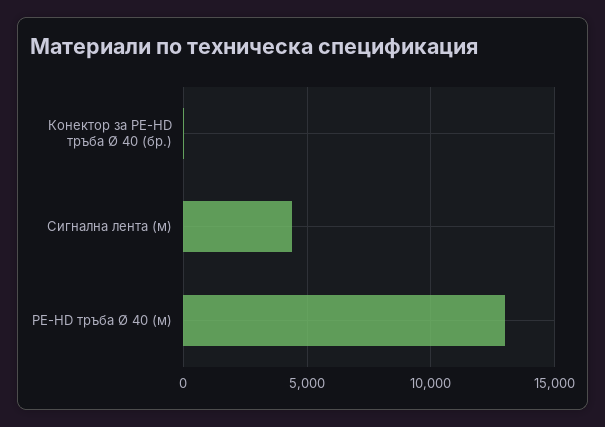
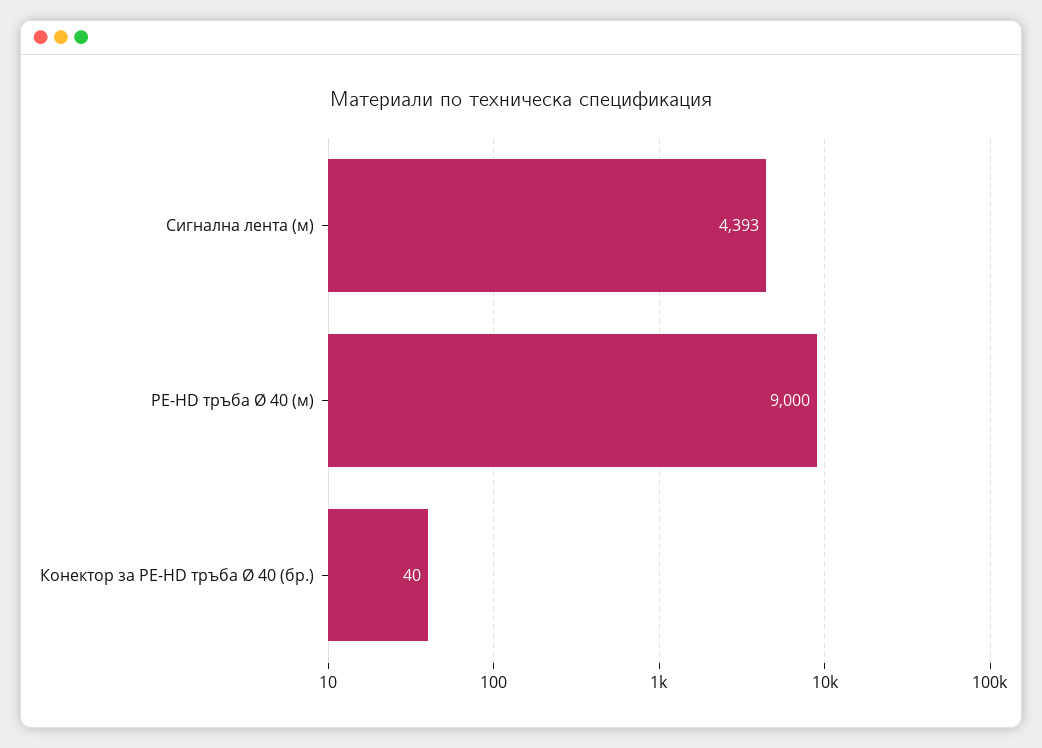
PE-HD тръба Ø 40 (м): 13000 -> 9000

